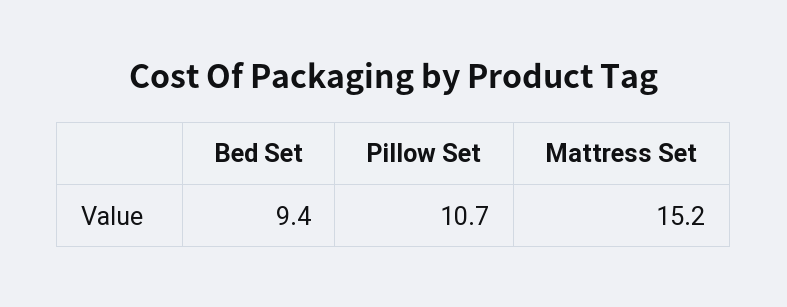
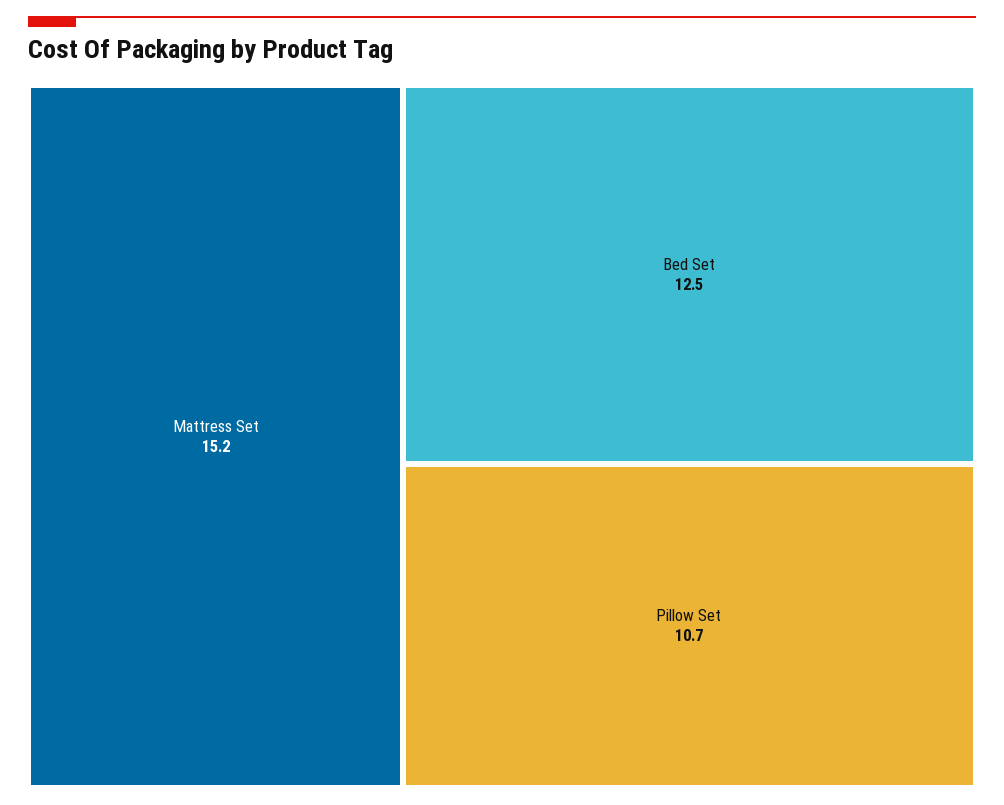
Bed Set: 9.4 -> 12.5

